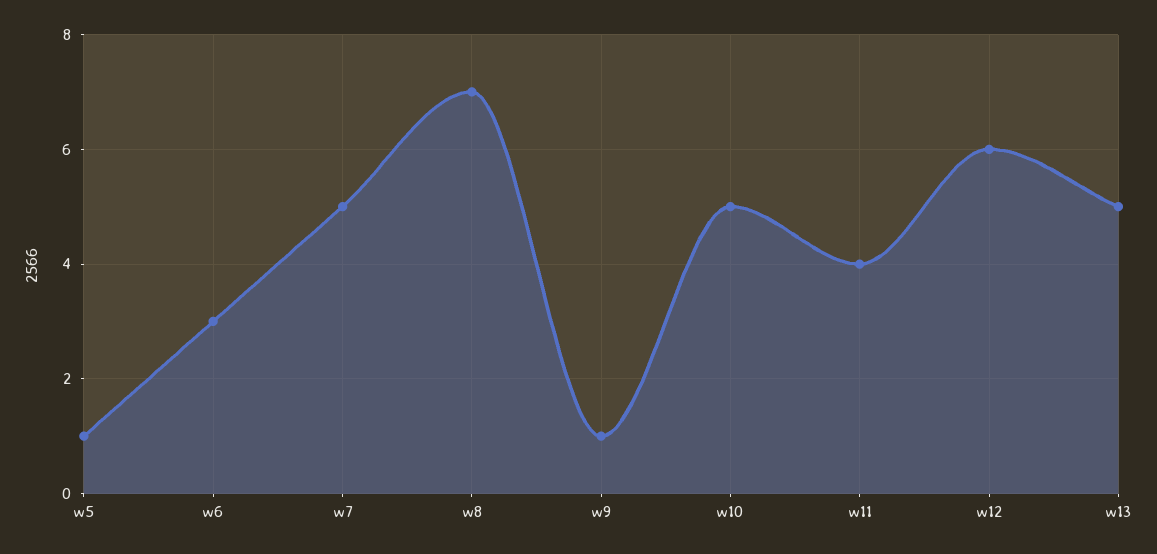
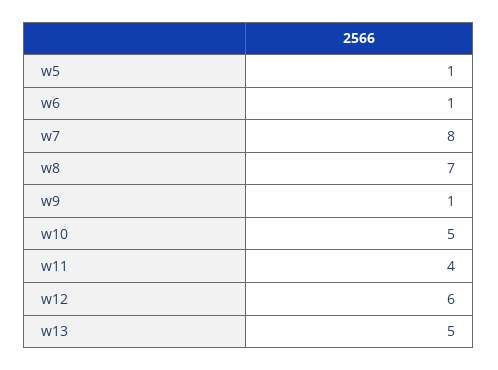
w6: 3 -> 1
w7: 5 -> 8

